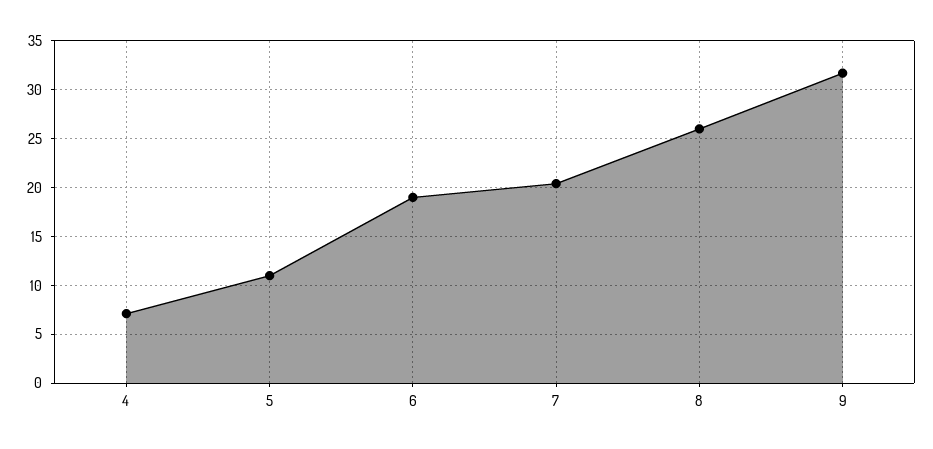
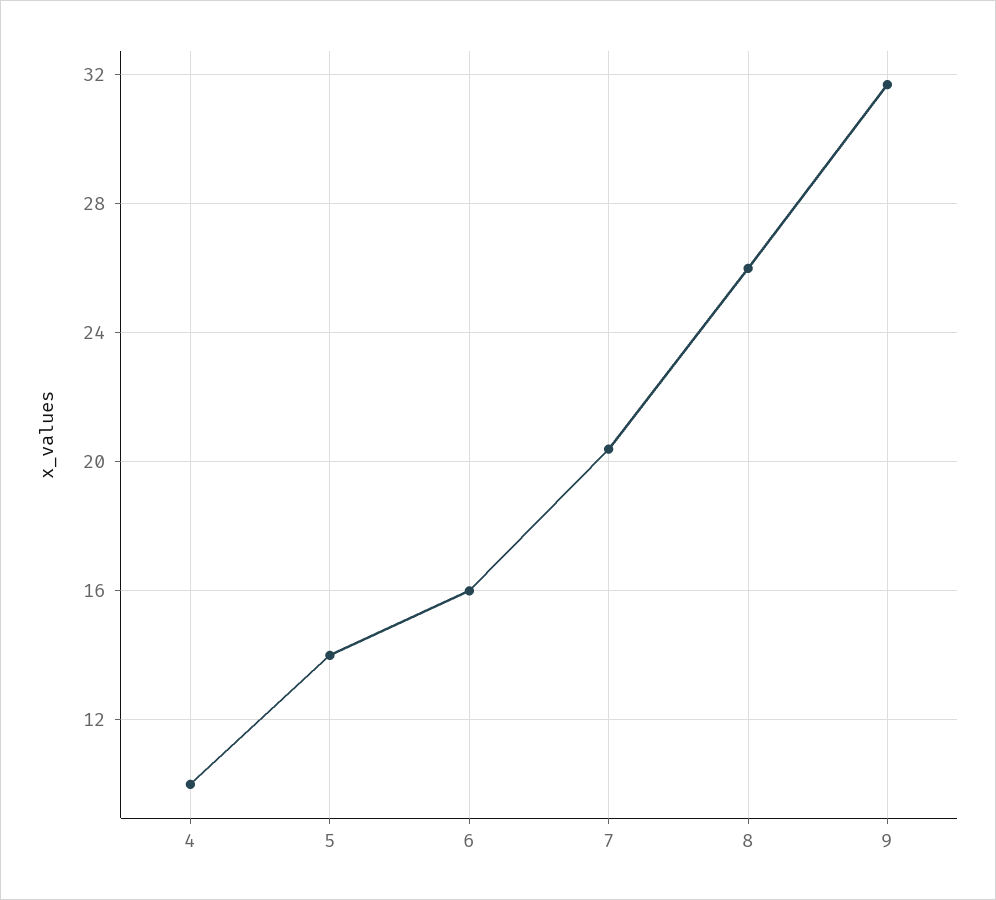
4: 7 -> 10
5: 11 -> 14
6: 19 -> 16

